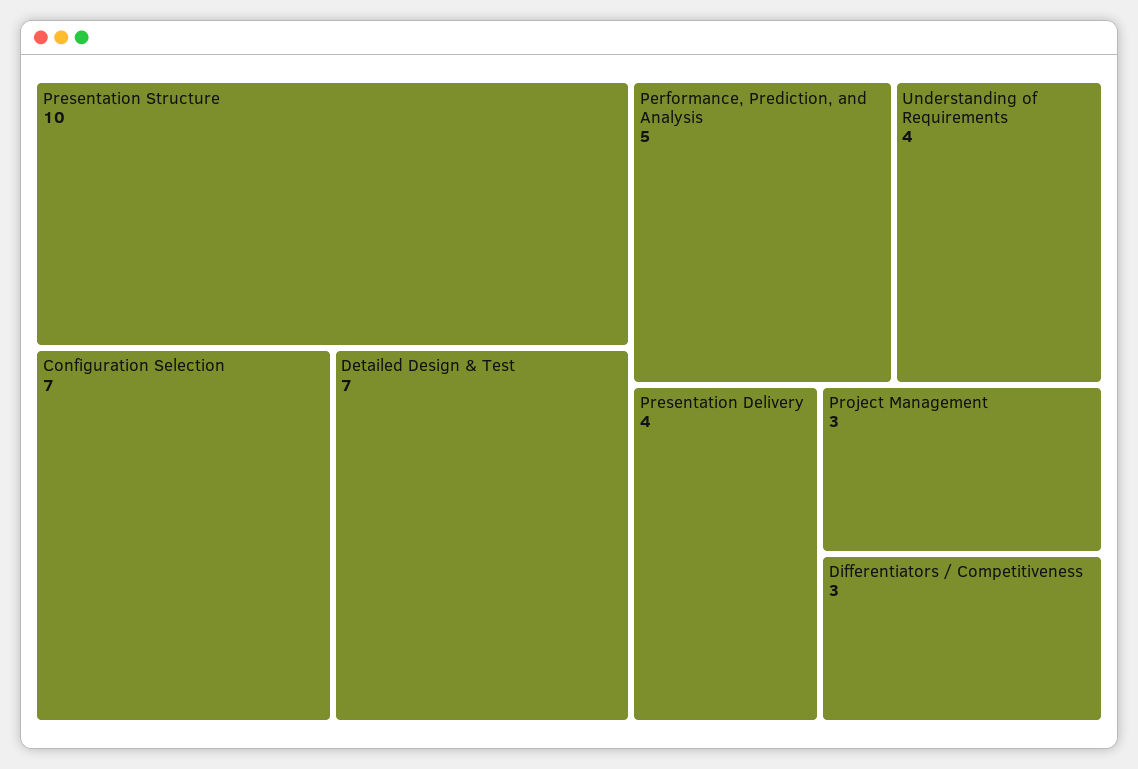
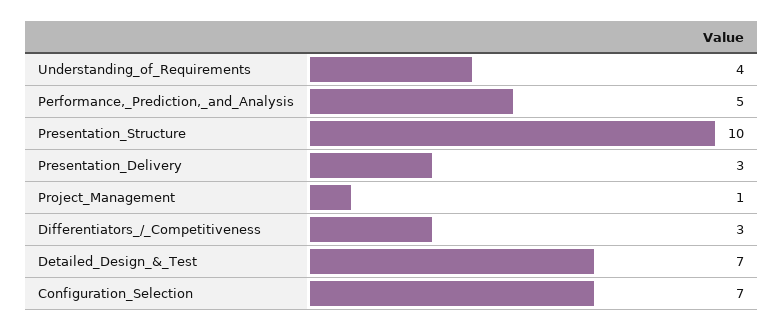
Presentation Delivery: 4 -> 3
Project Management: 3 -> 1

